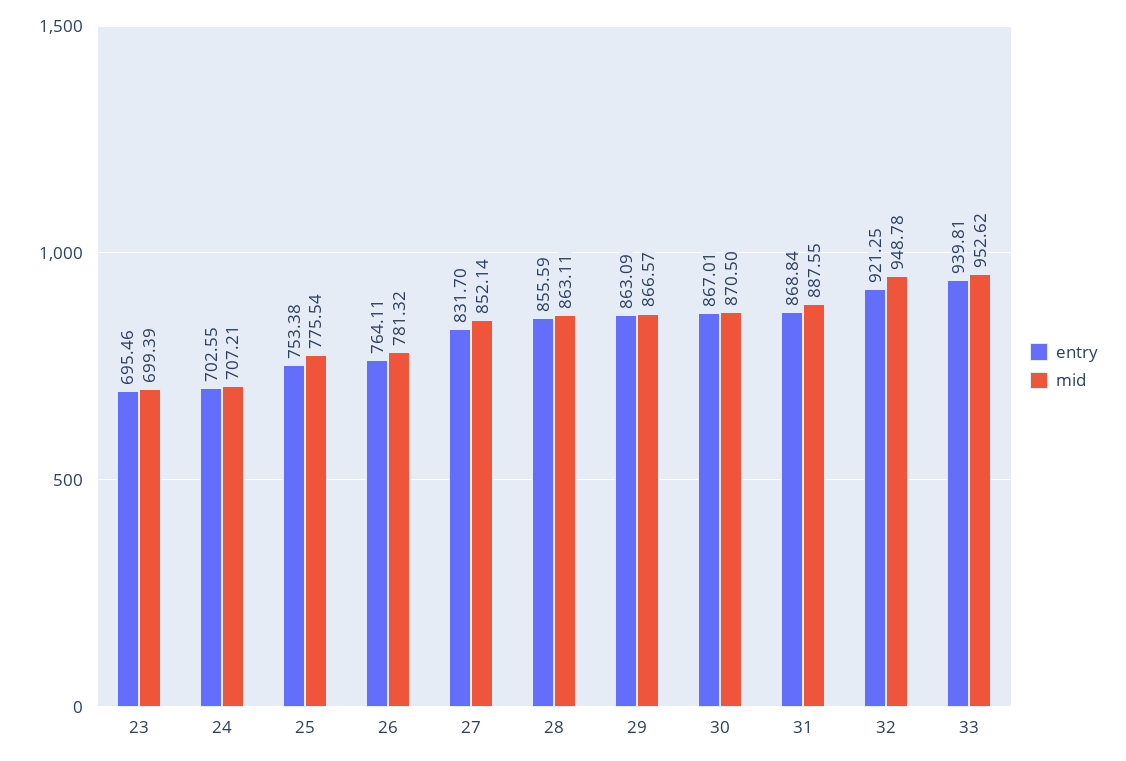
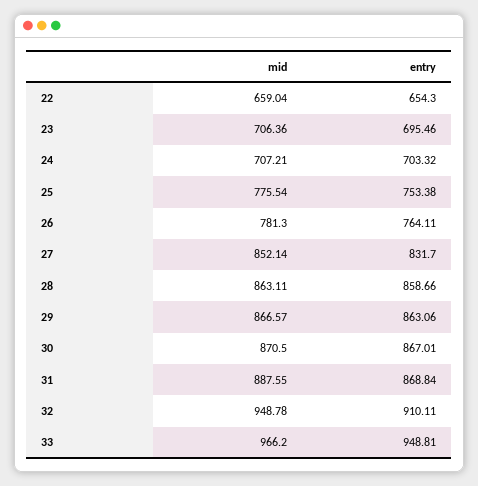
mid, 23: 699.39 -> 706.36
entry, 24: 702.55 -> 703.32
mid, 26: 781.32 -> 781.3
entry, 28: 855.59 -> 858.66
entry, 29: 863.09 -> 863.06
entry, 32: 921.25 -> 910.11
entry, 33: 939.81 -> 948.81
mid, 33: 952.62 -> 966.2
mid, 22: none -> 659.04
entry, 22: none -> 654.3

